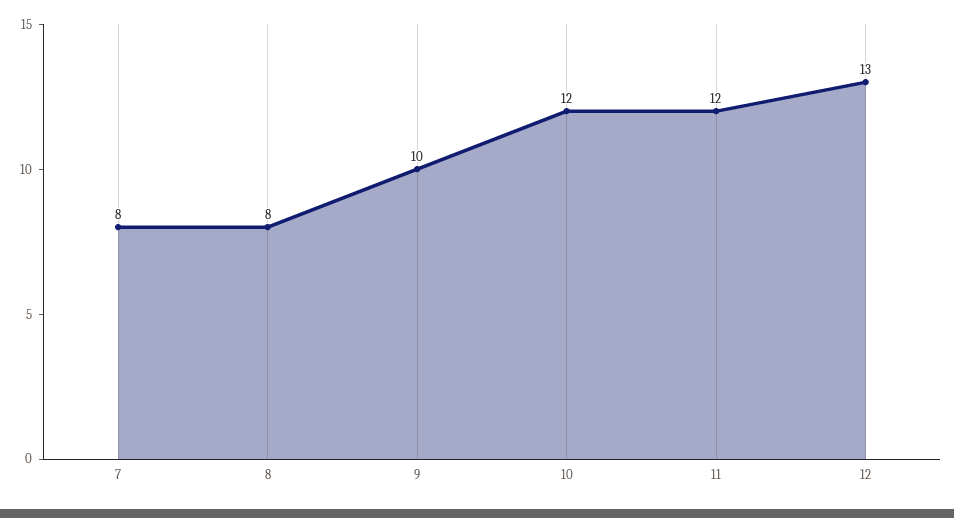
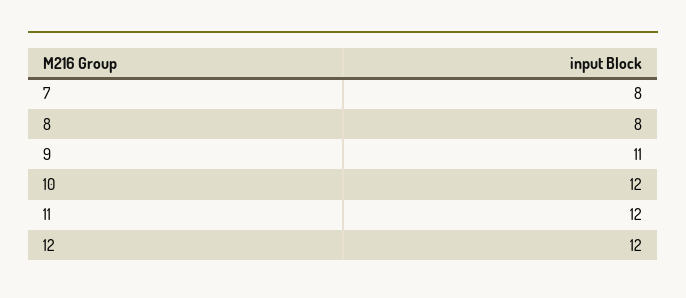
9: 10 -> 11
12: 13 -> 12

